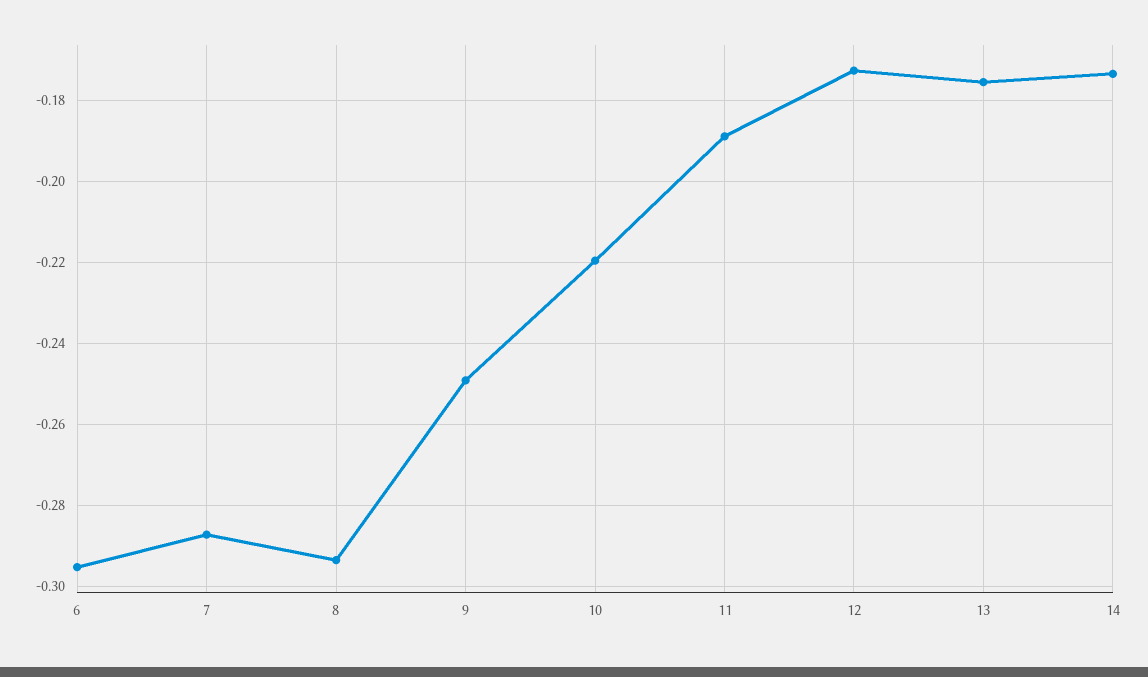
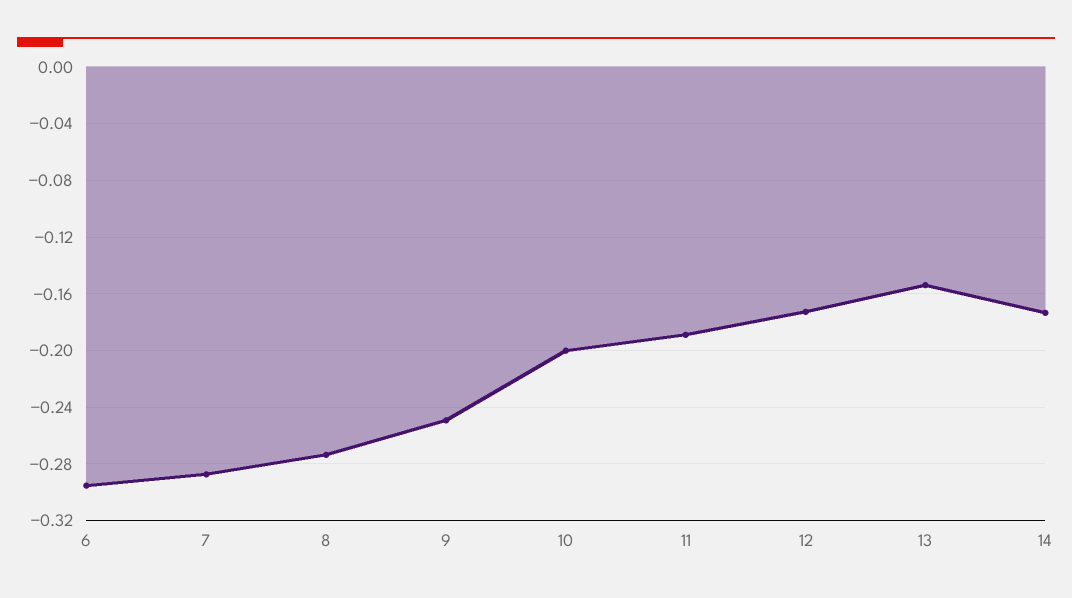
8: -0.294 -> -0.275
10: -0.22 -> -0.2
13: -0.176 -> -0.155

